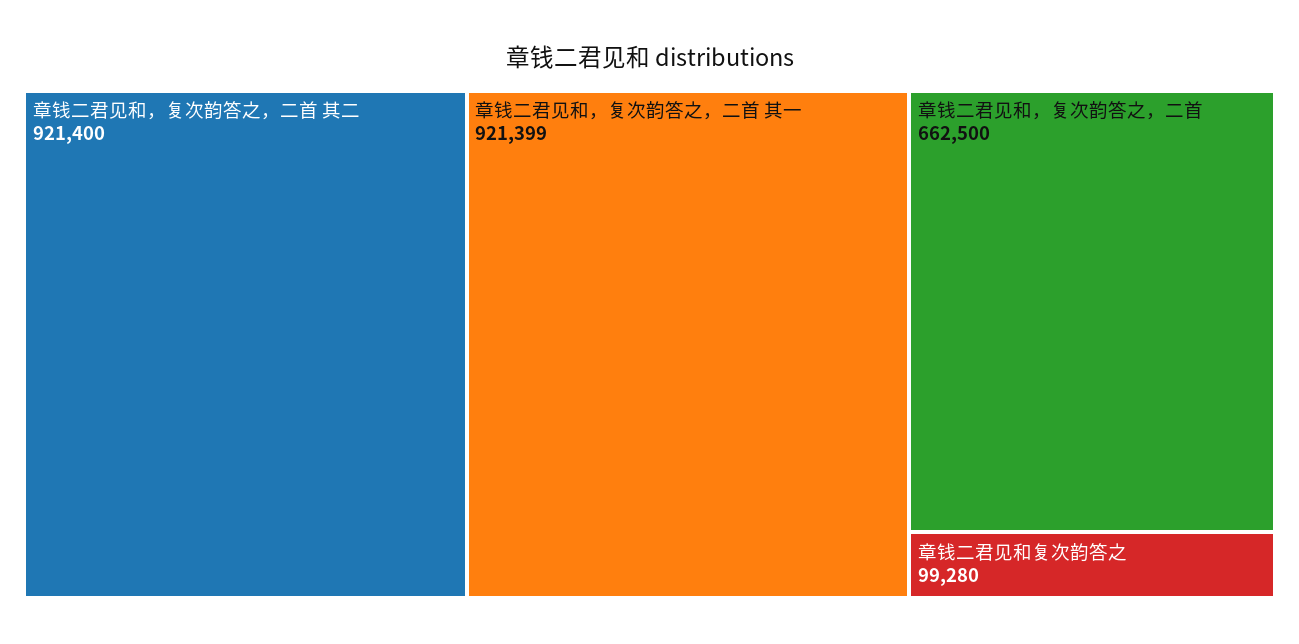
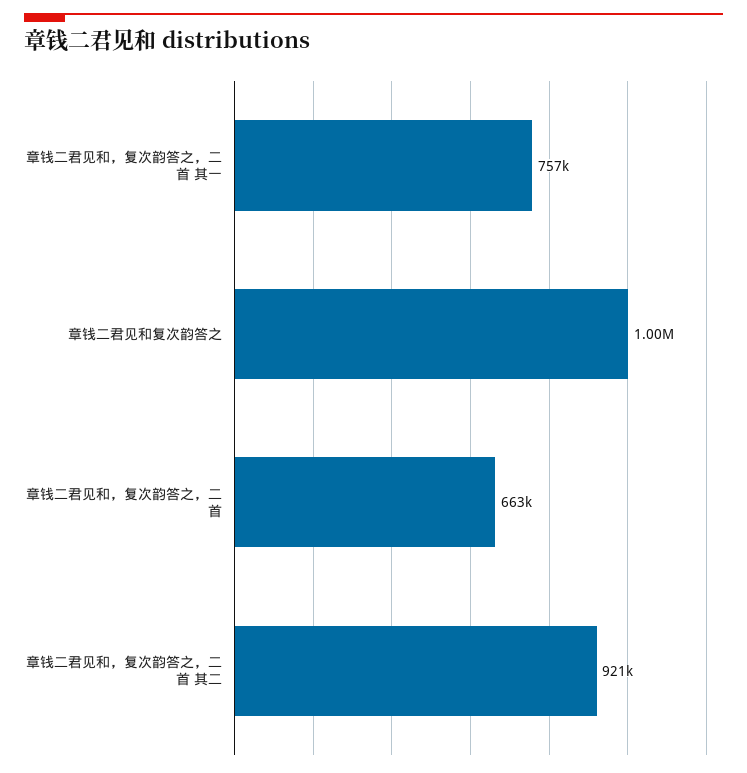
章钱二君见和，复次韵答之，二首 其一: 921399 -> 757000
章钱二君见和复次韵答之: 99280 -> 1000000

